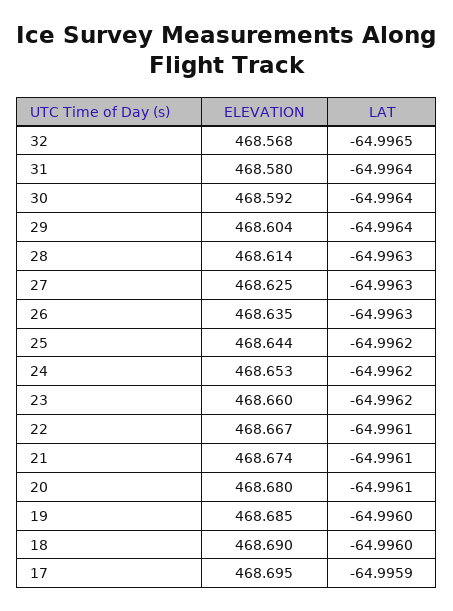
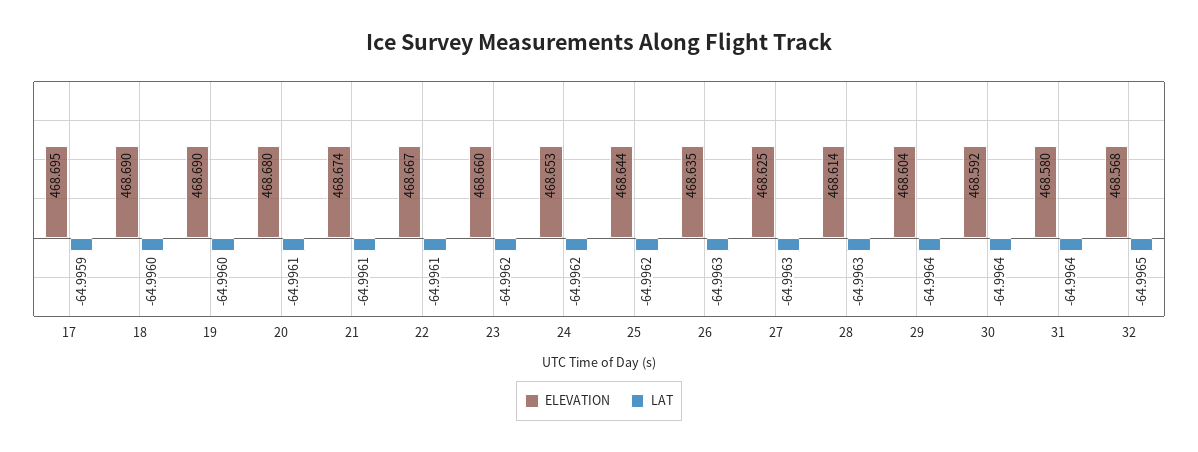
ELEVATION, 19: 468.685 -> 468.69

